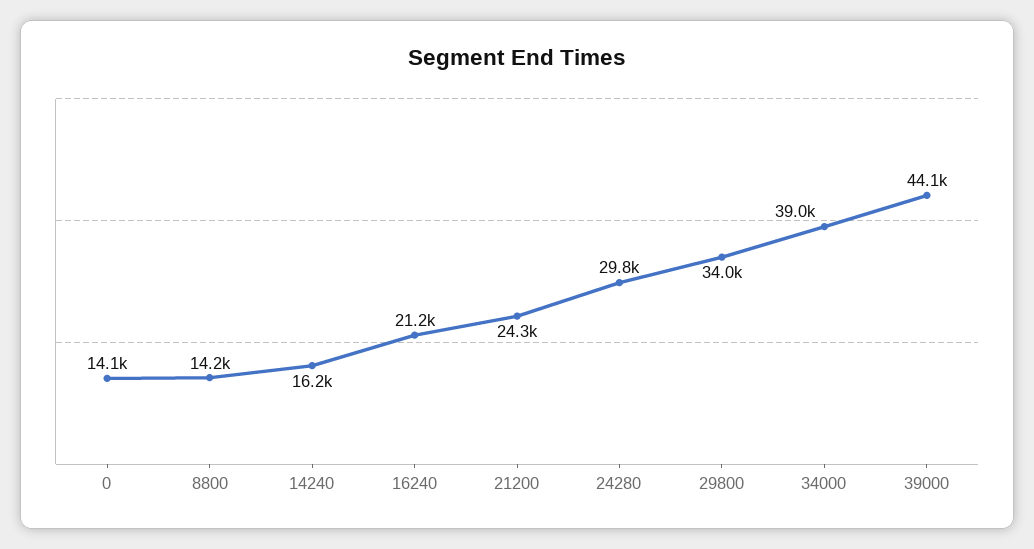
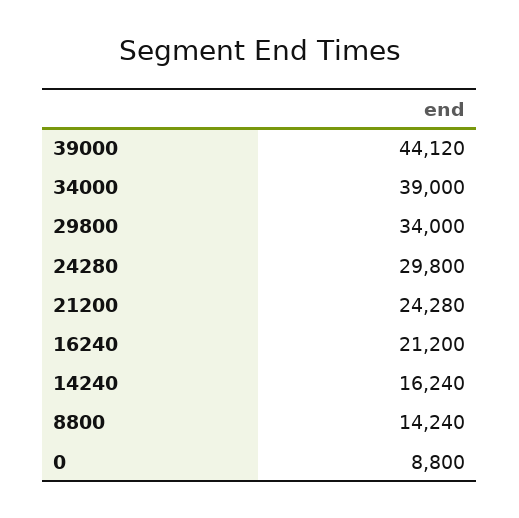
0: 14100 -> 8800

